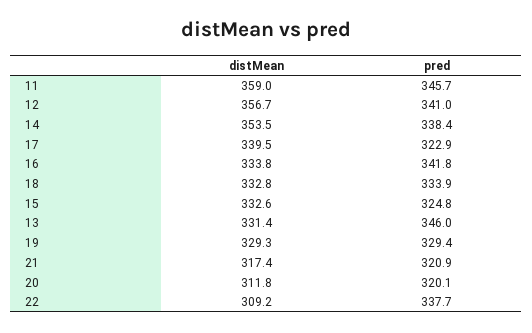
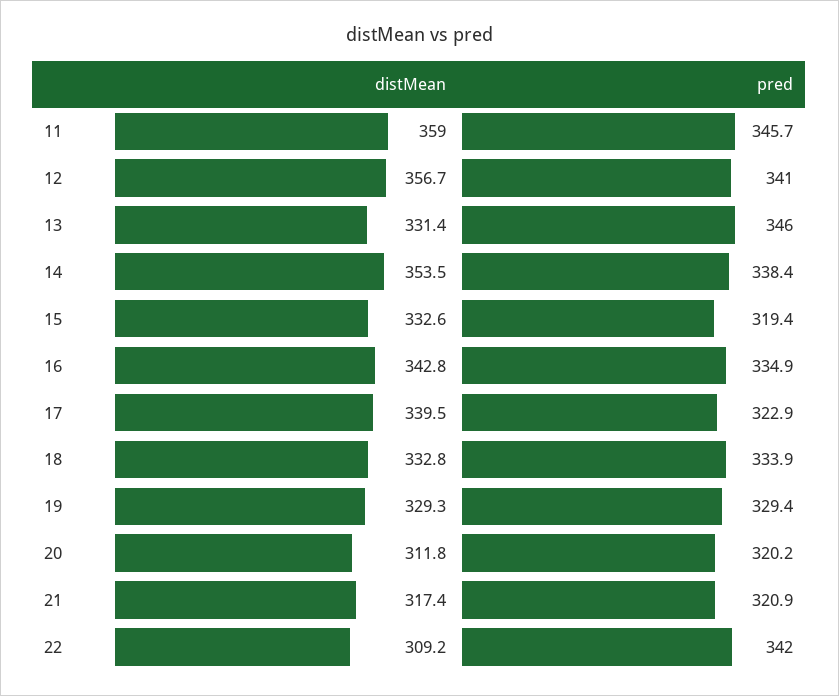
distMean, 16: 333.8 -> 342.8
pred, 16: 341.8 -> 334.9
pred, 15: 324.8 -> 319.4
pred, 20: 320.1 -> 320.2
pred, 22: 337.7 -> 342

